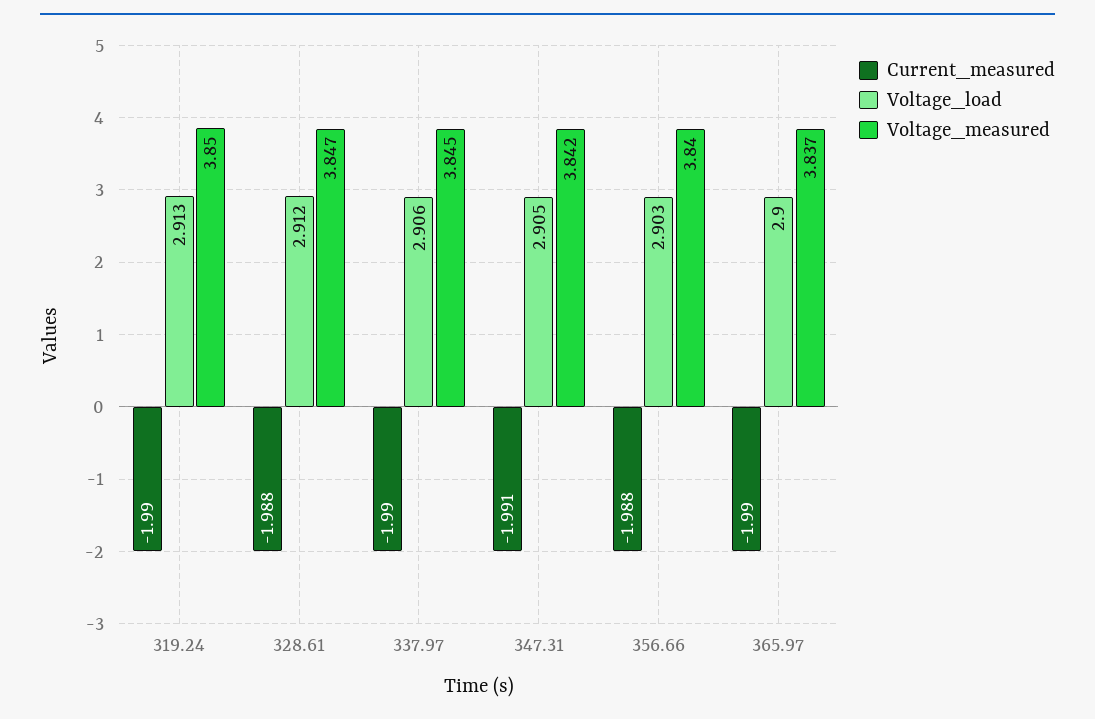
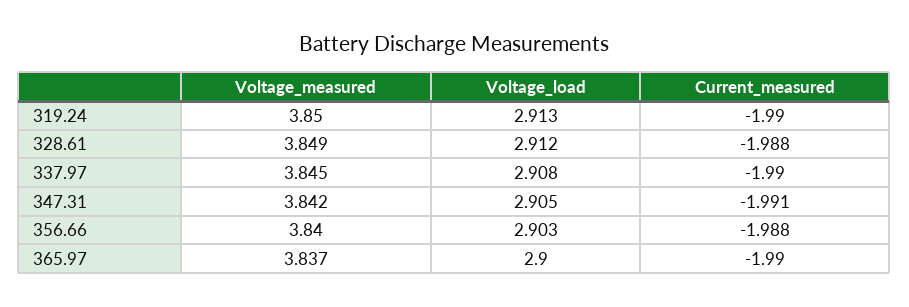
Voltage_measured, 328.61: 3.847 -> 3.849
Voltage_load, 337.97: 2.906 -> 2.908

